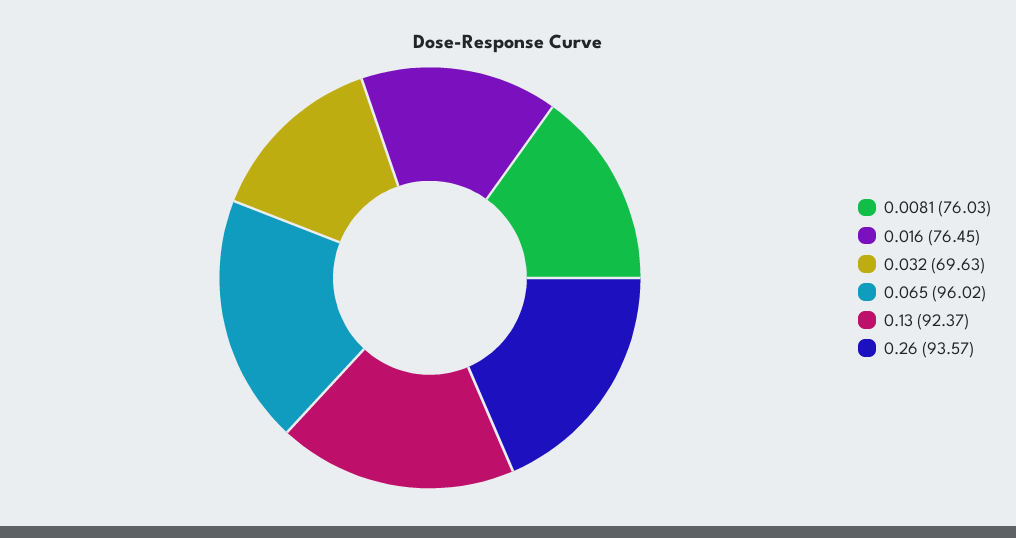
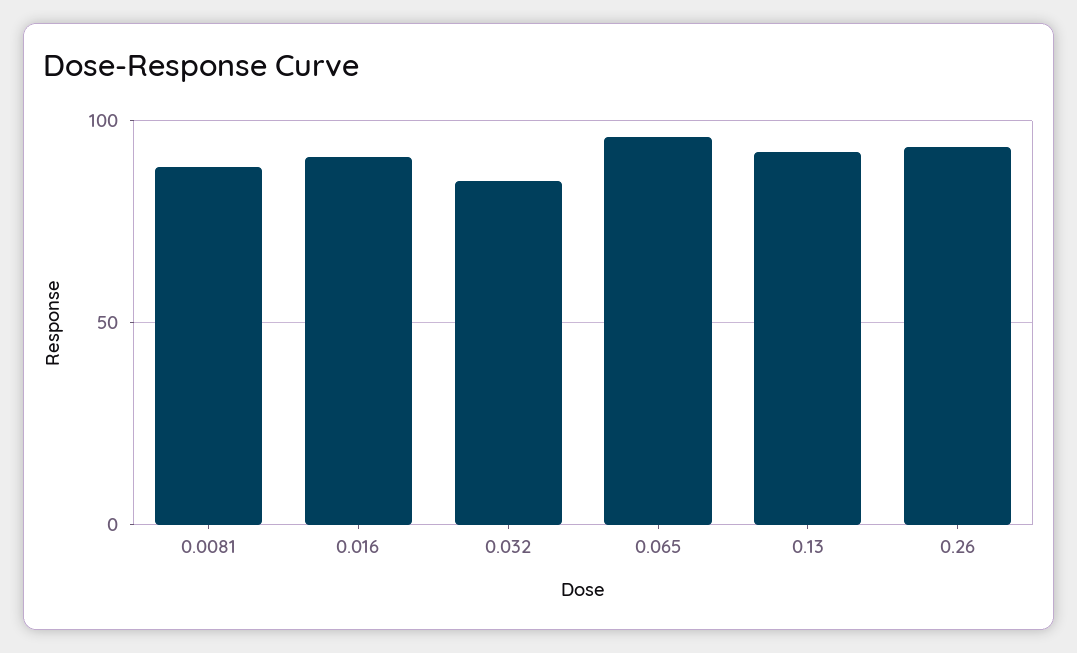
0.0081: 76.03 -> 90
0.016: 76.45 -> 90
0.032: 69.63 -> 85

